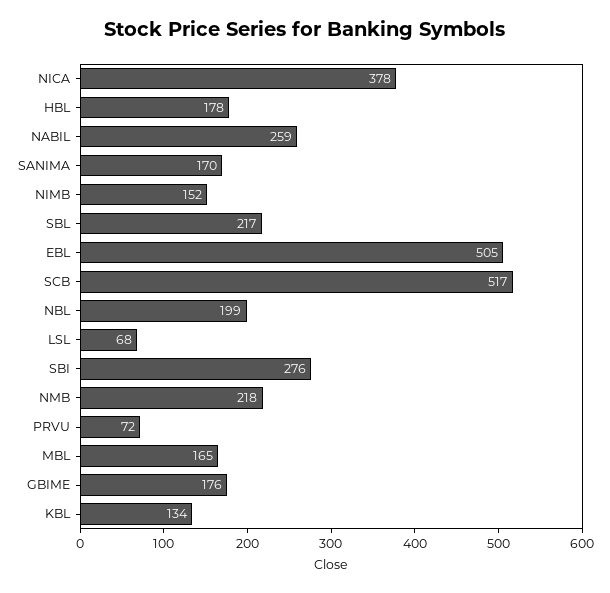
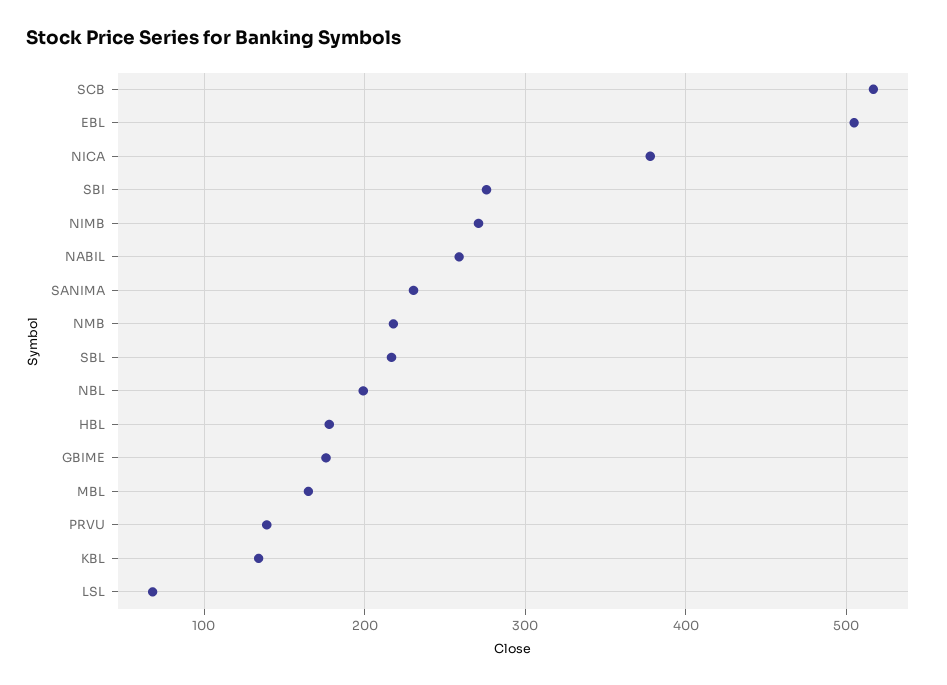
SANIMA: 170 -> 230
NIMB: 152 -> 270
PRVU: 72 -> 140

